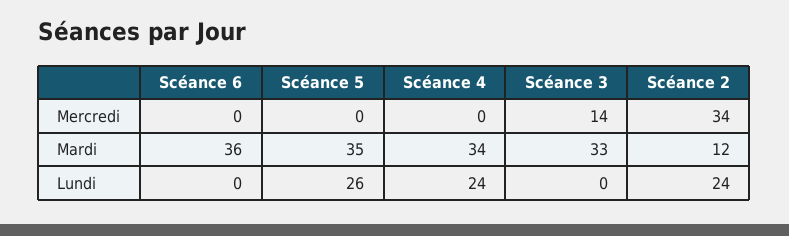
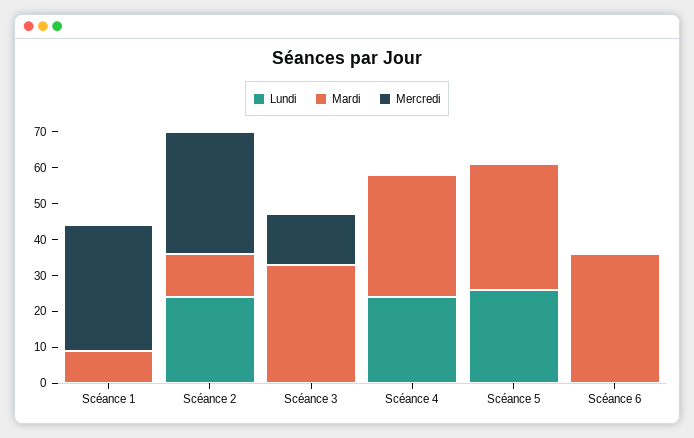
Lundi, Scéance 1: none -> 0
Mardi, Scéance 1: none -> 10
Mercredi, Scéance 1: none -> 35

